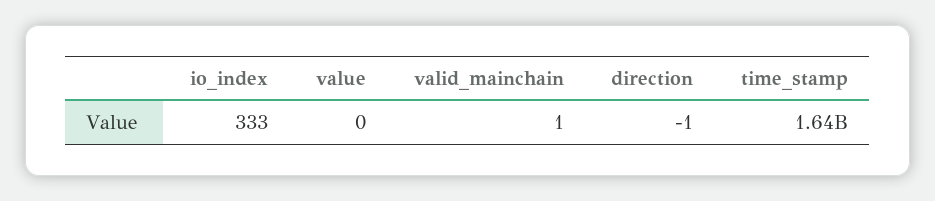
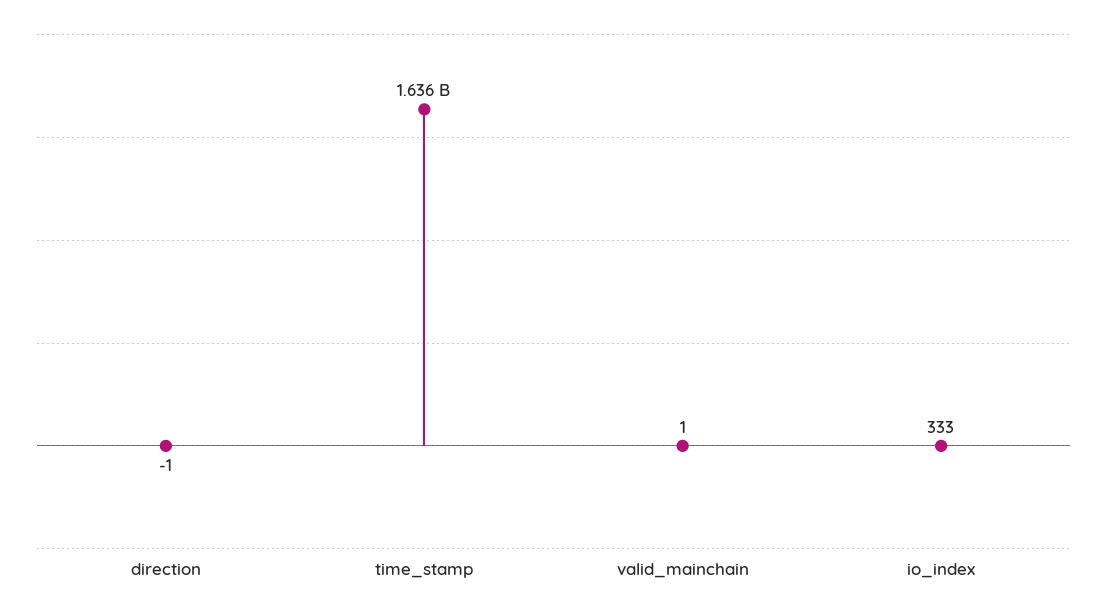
value: 0 -> none

